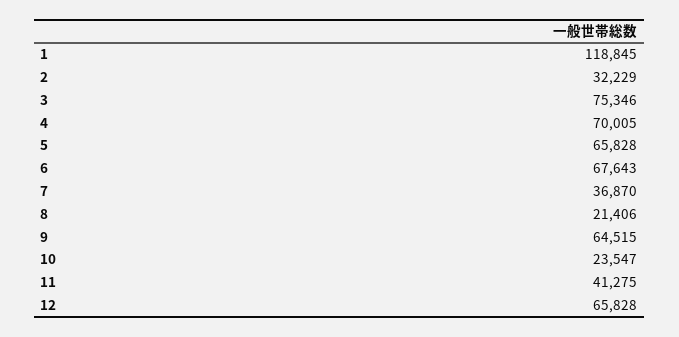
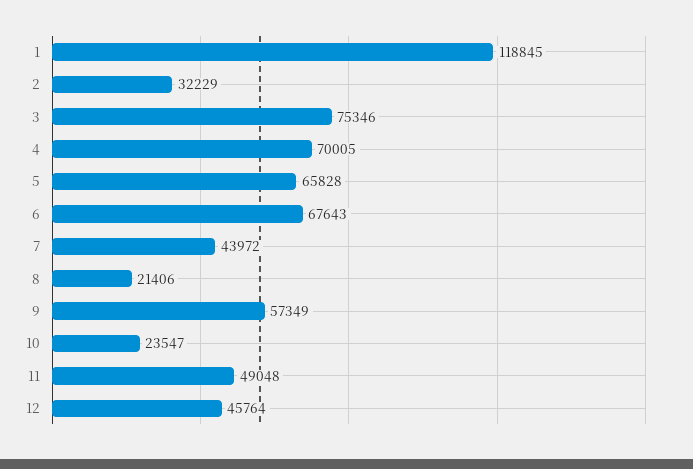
7: 36870 -> 43972
9: 64515 -> 57349
11: 41275 -> 49048
12: 65828 -> 45764

